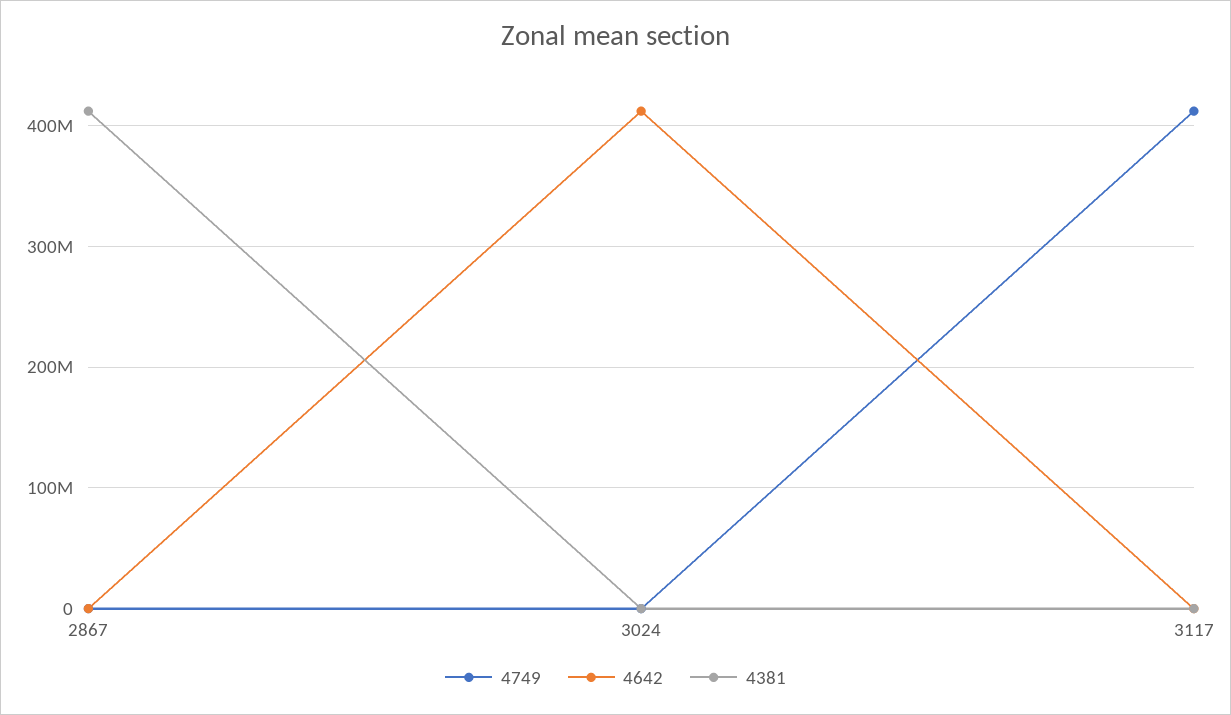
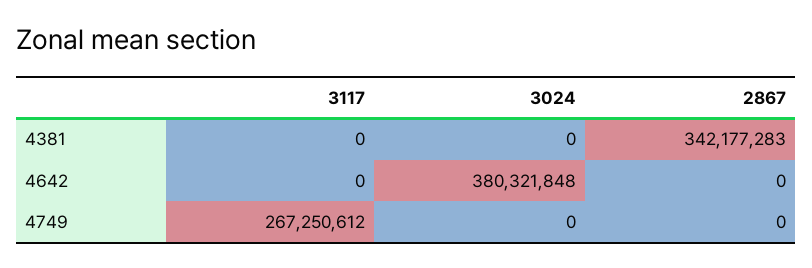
4381, 2867: 410000000 -> 342177283
4642, 3024: 410000000 -> 380321848
4749, 3117: 410000000 -> 267250612

